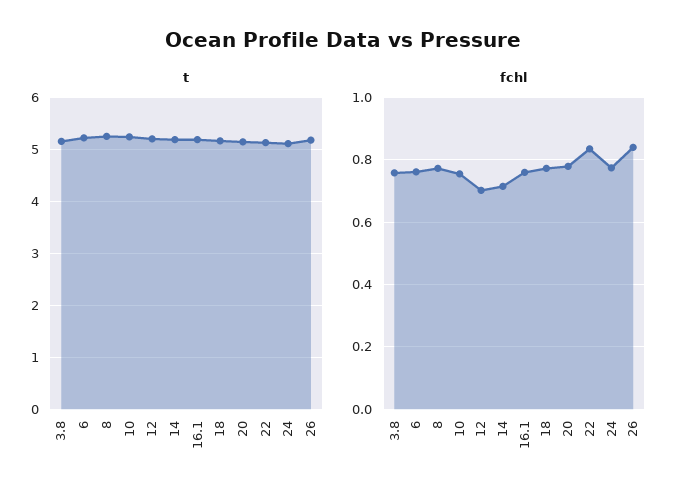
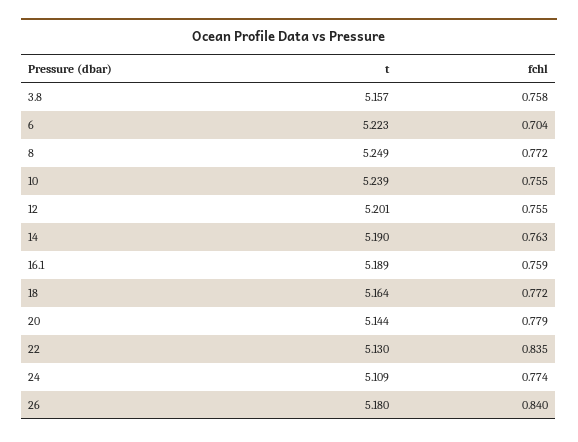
fchl, 6: 0.76 -> 0.704
fchl, 12: 0.7 -> 0.755
fchl, 14: 0.72 -> 0.763

